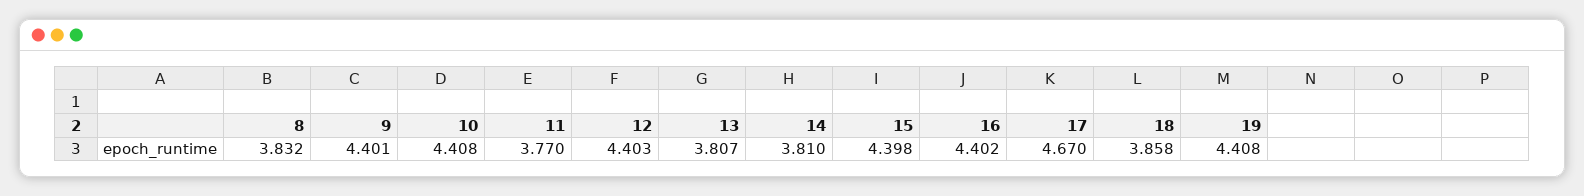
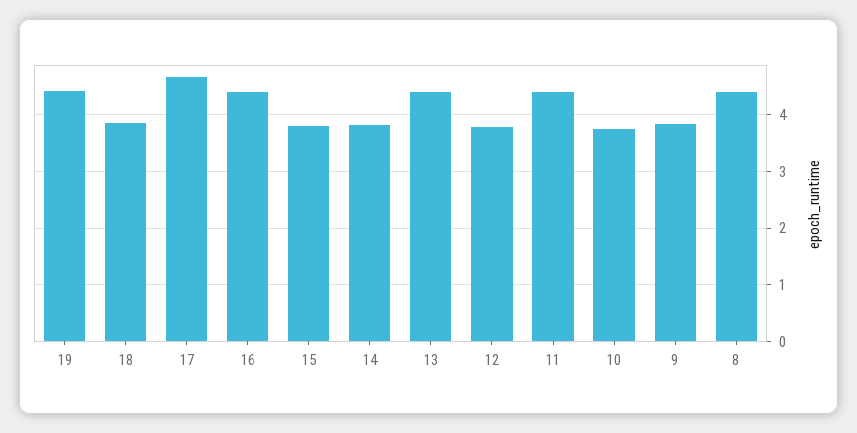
8: 3.832 -> 4.4
9: 4.401 -> 3.8
10: 4.408 -> 3.8
11: 3.77 -> 4.4
12: 4.403 -> 3.8
13: 3.807 -> 4.4
15: 4.398 -> 3.8

